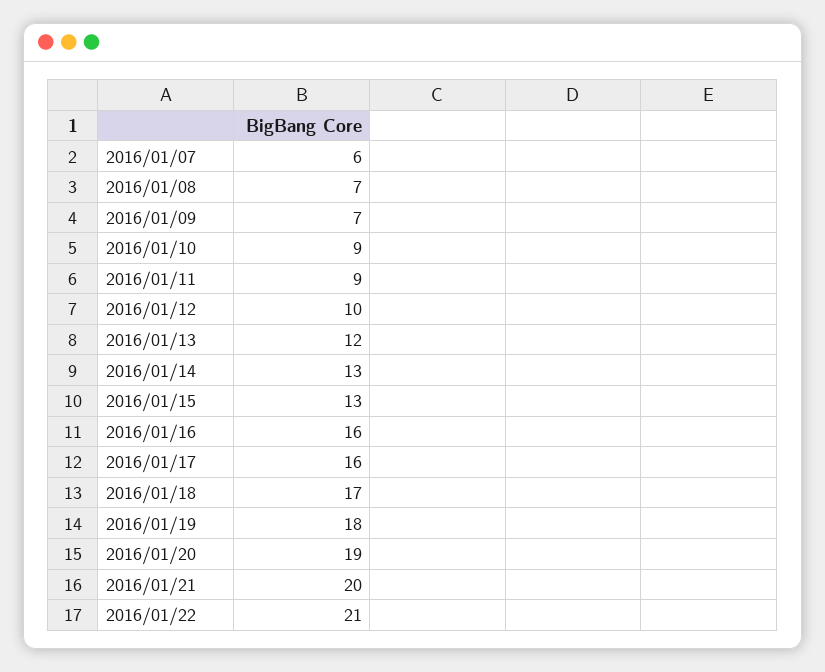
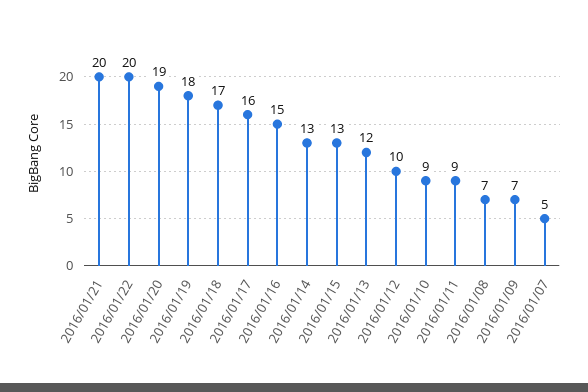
2016/01/07: 6 -> 5
2016/01/16: 16 -> 15
2016/01/22: 21 -> 20

